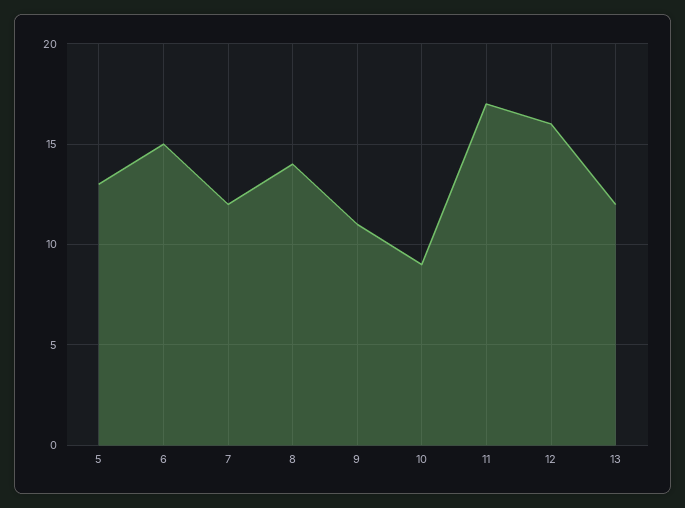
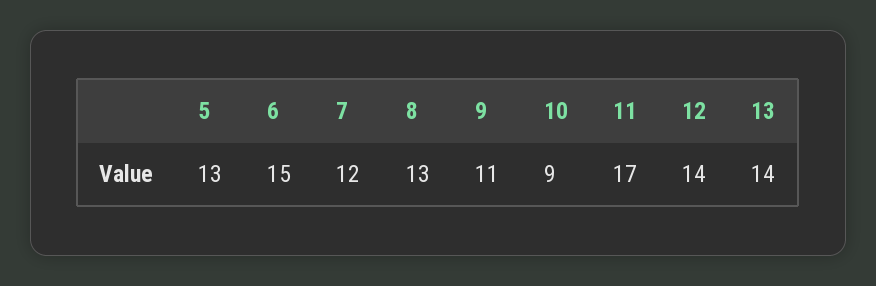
8: 14 -> 13
12: 16 -> 14
13: 12 -> 14

